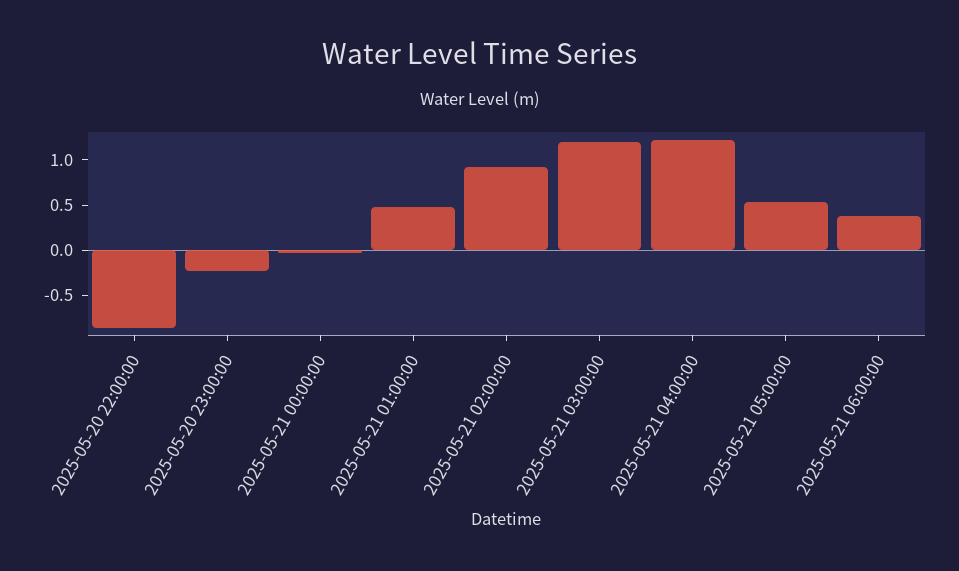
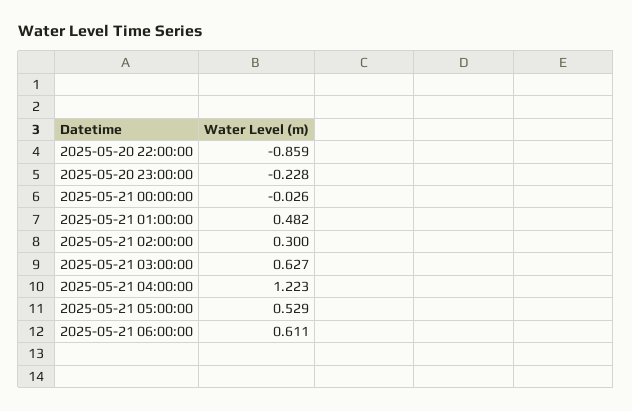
2025-05-21 02:00:00: 0.9 -> 0.3
2025-05-21 03:00:00: 1.2 -> 0.627
2025-05-21 06:00:00: 0.4 -> 0.611

